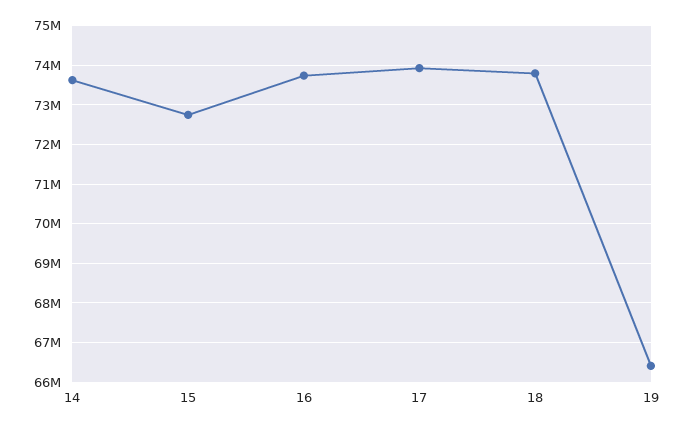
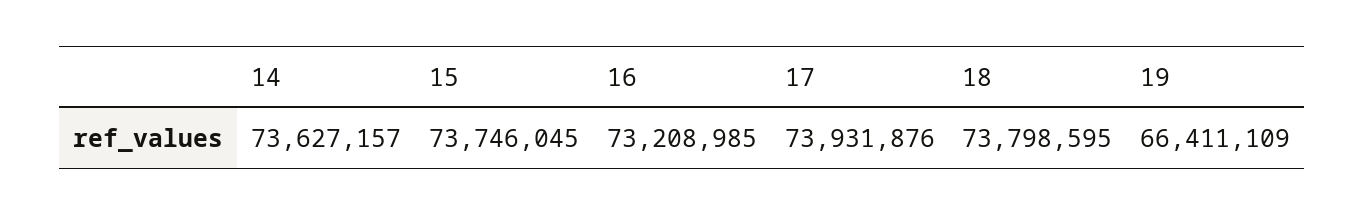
15: 72800000 -> 73746045
16: 73800000 -> 73208985

